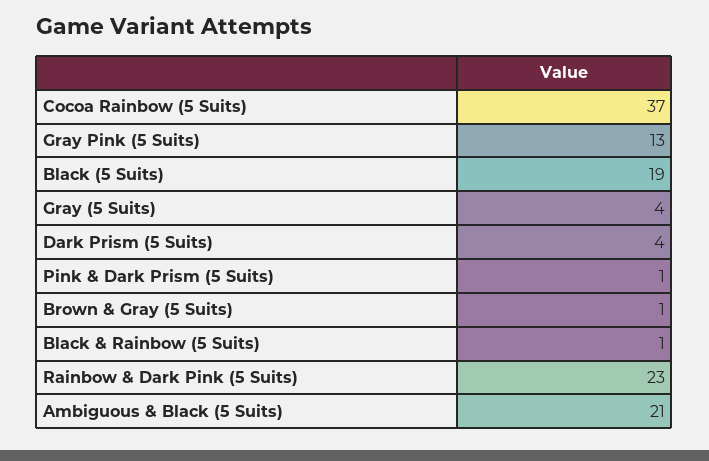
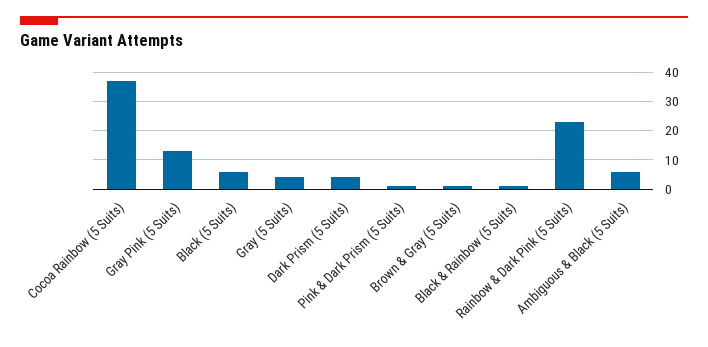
Black (5 Suits): 19 -> 5
Ambiguous & Black (5 Suits): 21 -> 5

